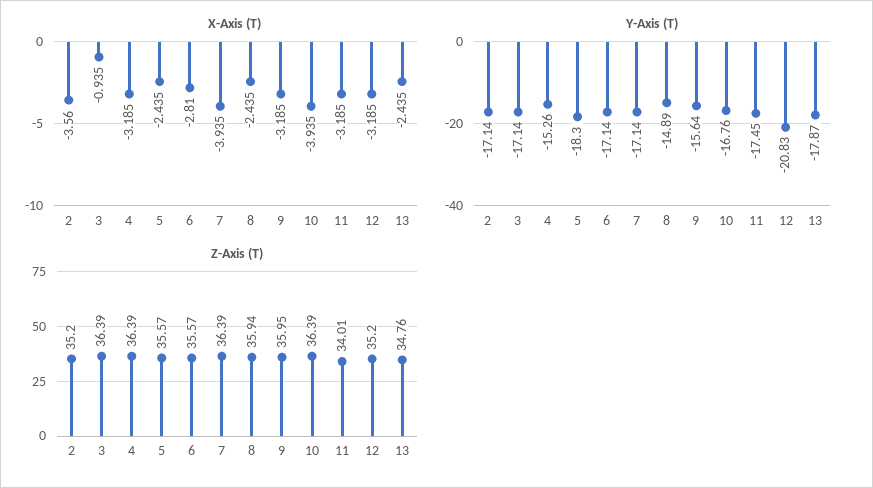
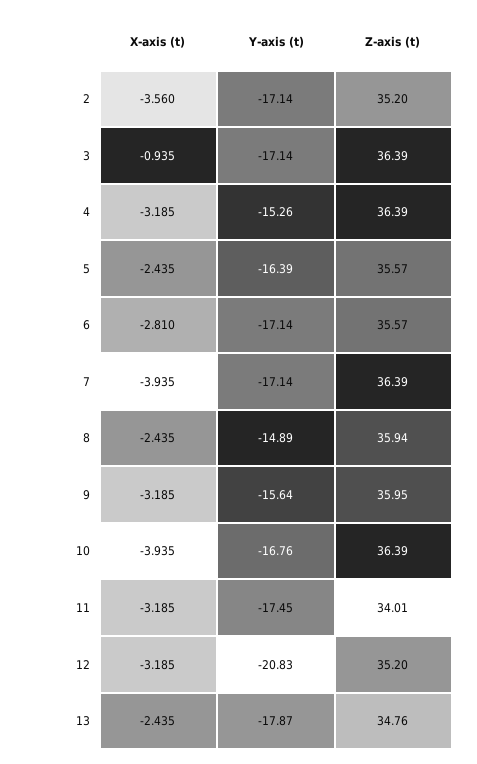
Y-Axis (T), 5: -18.3 -> -16.39

